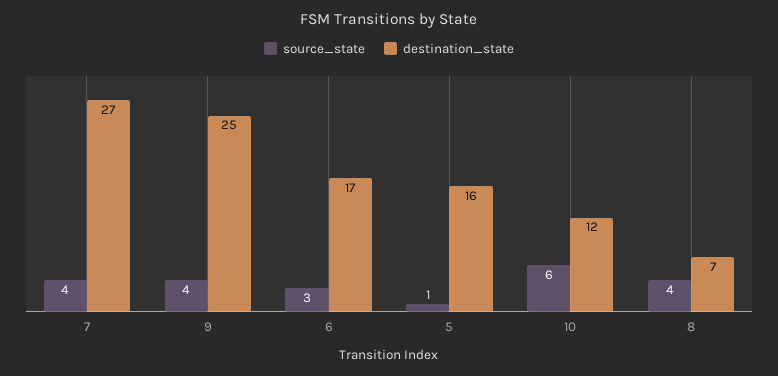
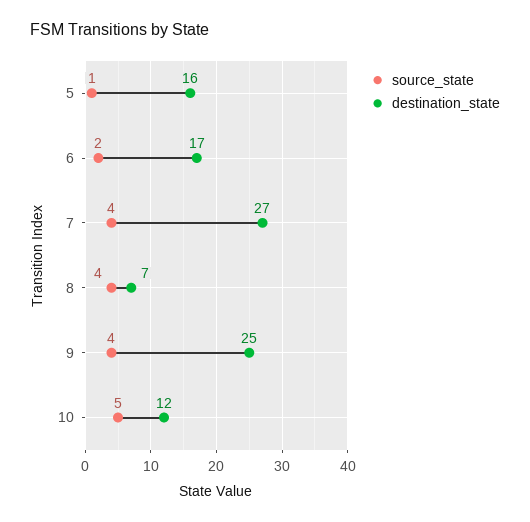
source_state, 6: 3 -> 2
source_state, 10: 6 -> 5

